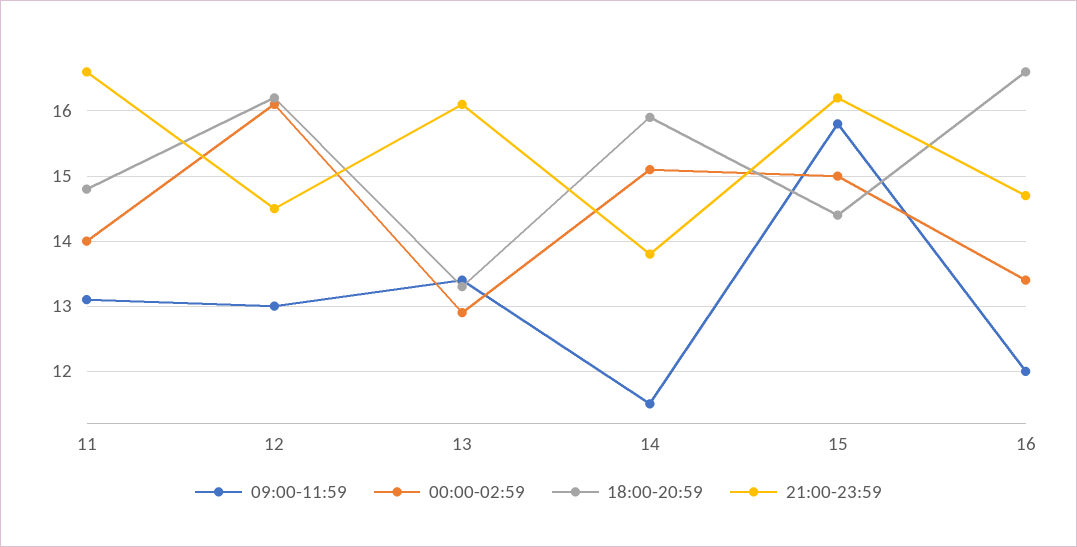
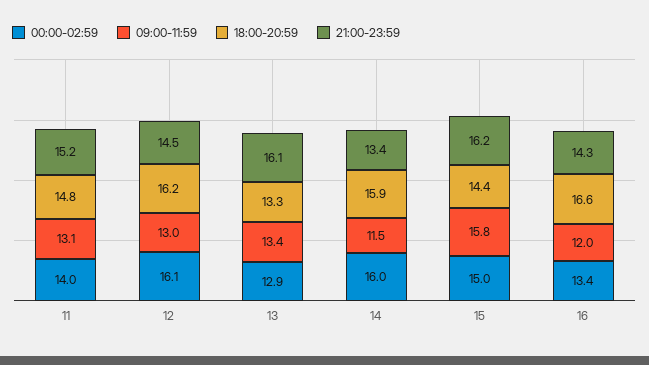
21:00-23:59, 11: 16.6 -> 15.2
00:00-02:59, 14: 15.1 -> 16
21:00-23:59, 14: 13.8 -> 13.4
21:00-23:59, 16: 14.7 -> 14.3

